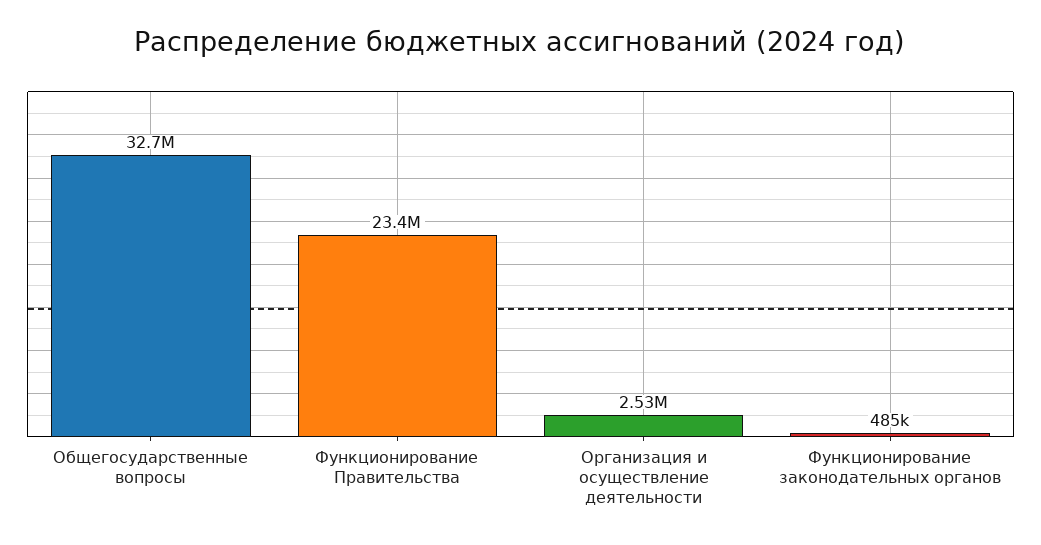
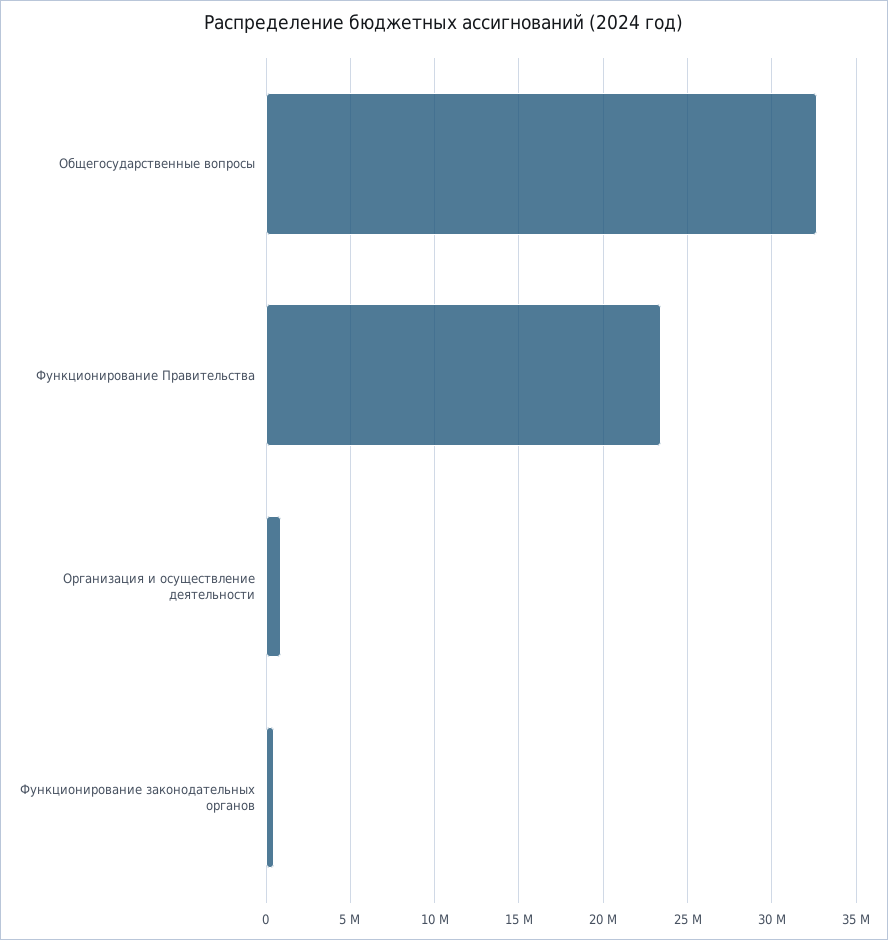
Организация и осуществление деятельности: 2530000 -> 1000000

